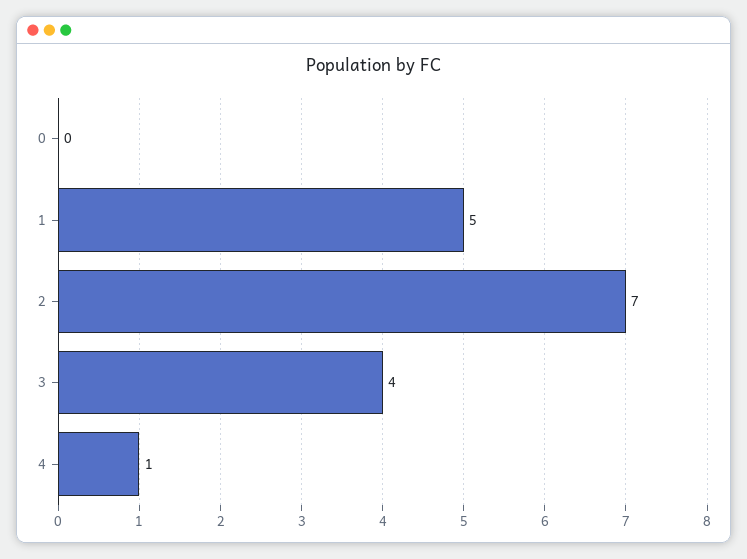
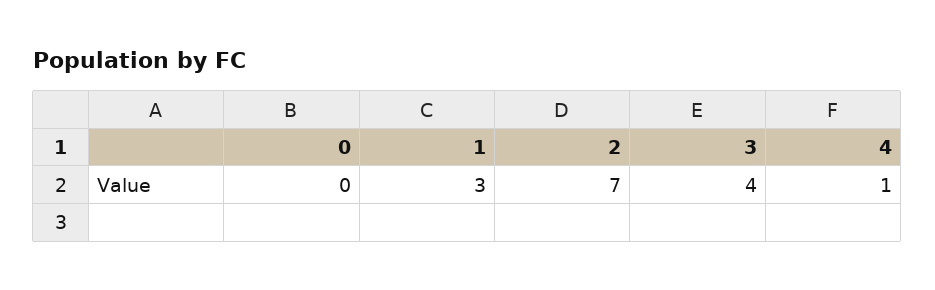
1: 5 -> 3

